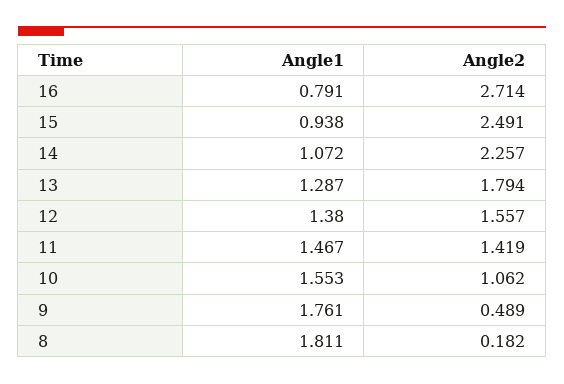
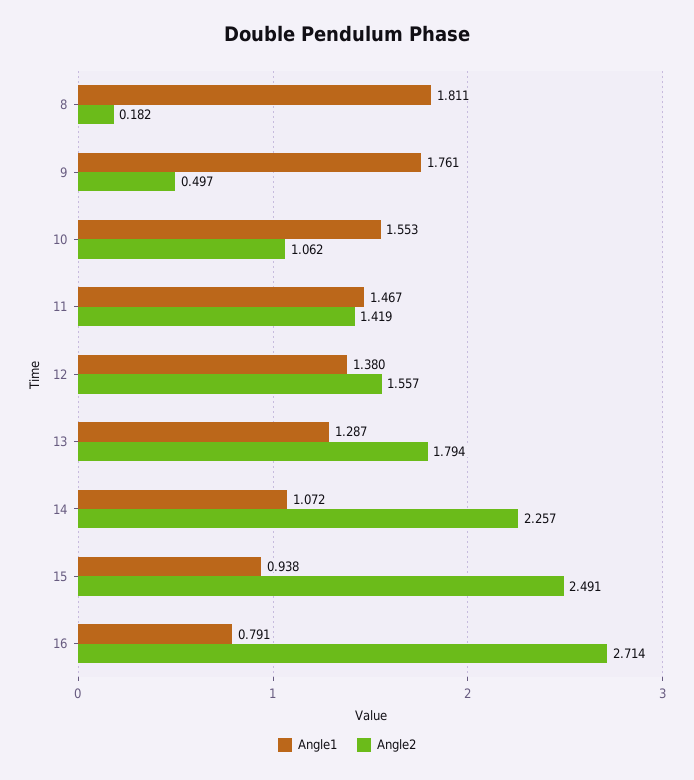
Angle2, 9: 0.489 -> 0.497

